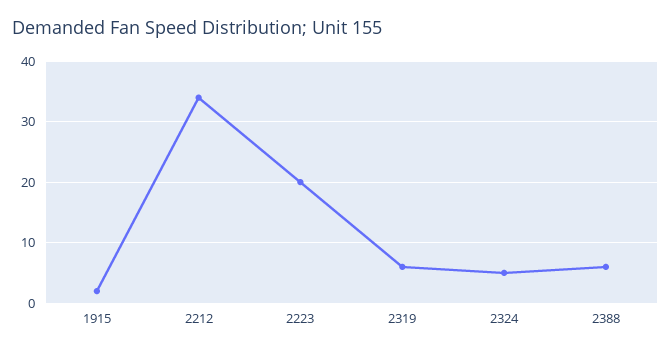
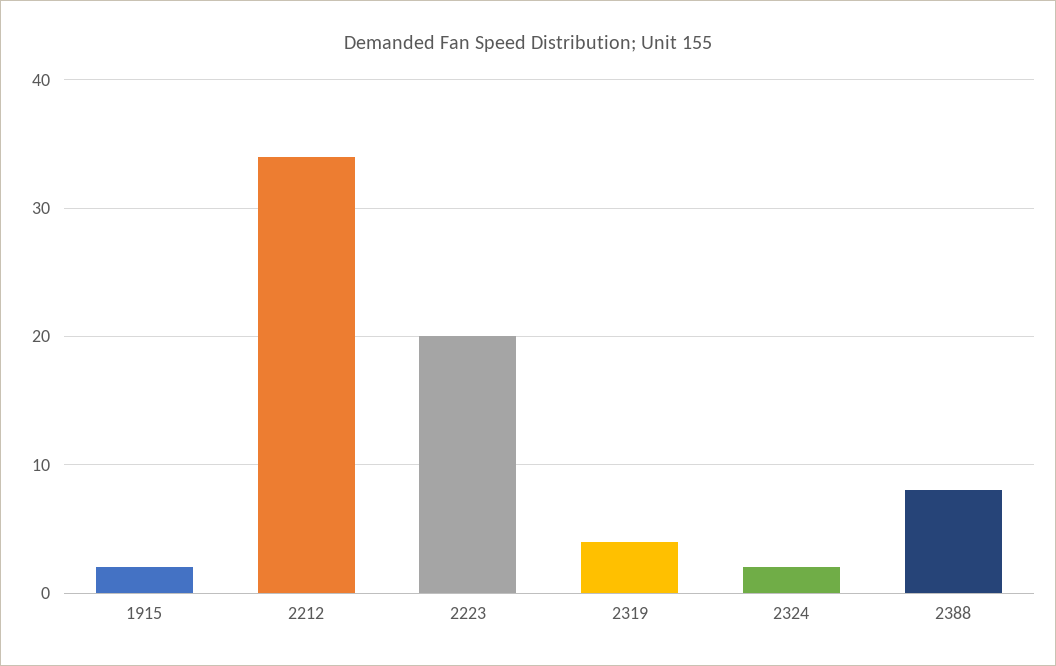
2319: 6 -> 4
2324: 5 -> 2
2388: 6 -> 8

